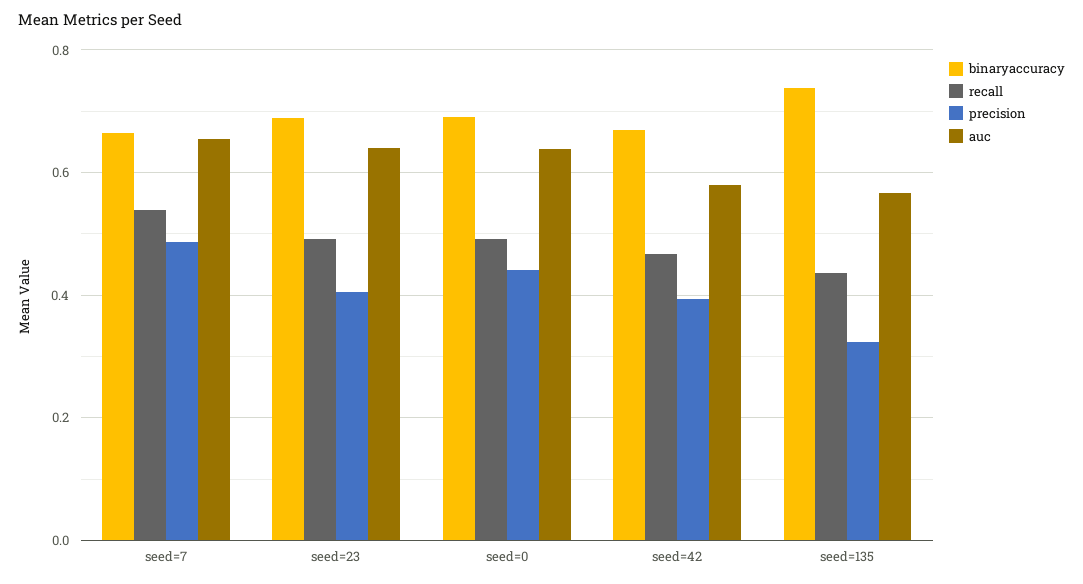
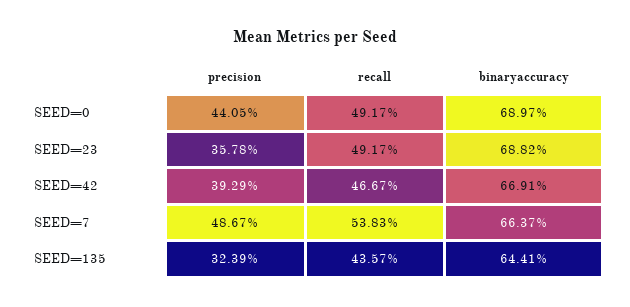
auc, seed=7: 0.66 -> none
precision, seed=23: 0.4 -> 0.3578
auc, seed=23: 0.64 -> none
auc, seed=0: 0.64 -> none
auc, seed=42: 0.58 -> none
binaryaccuracy, seed=135: 0.74 -> 0.6441
auc, seed=135: 0.56 -> none

